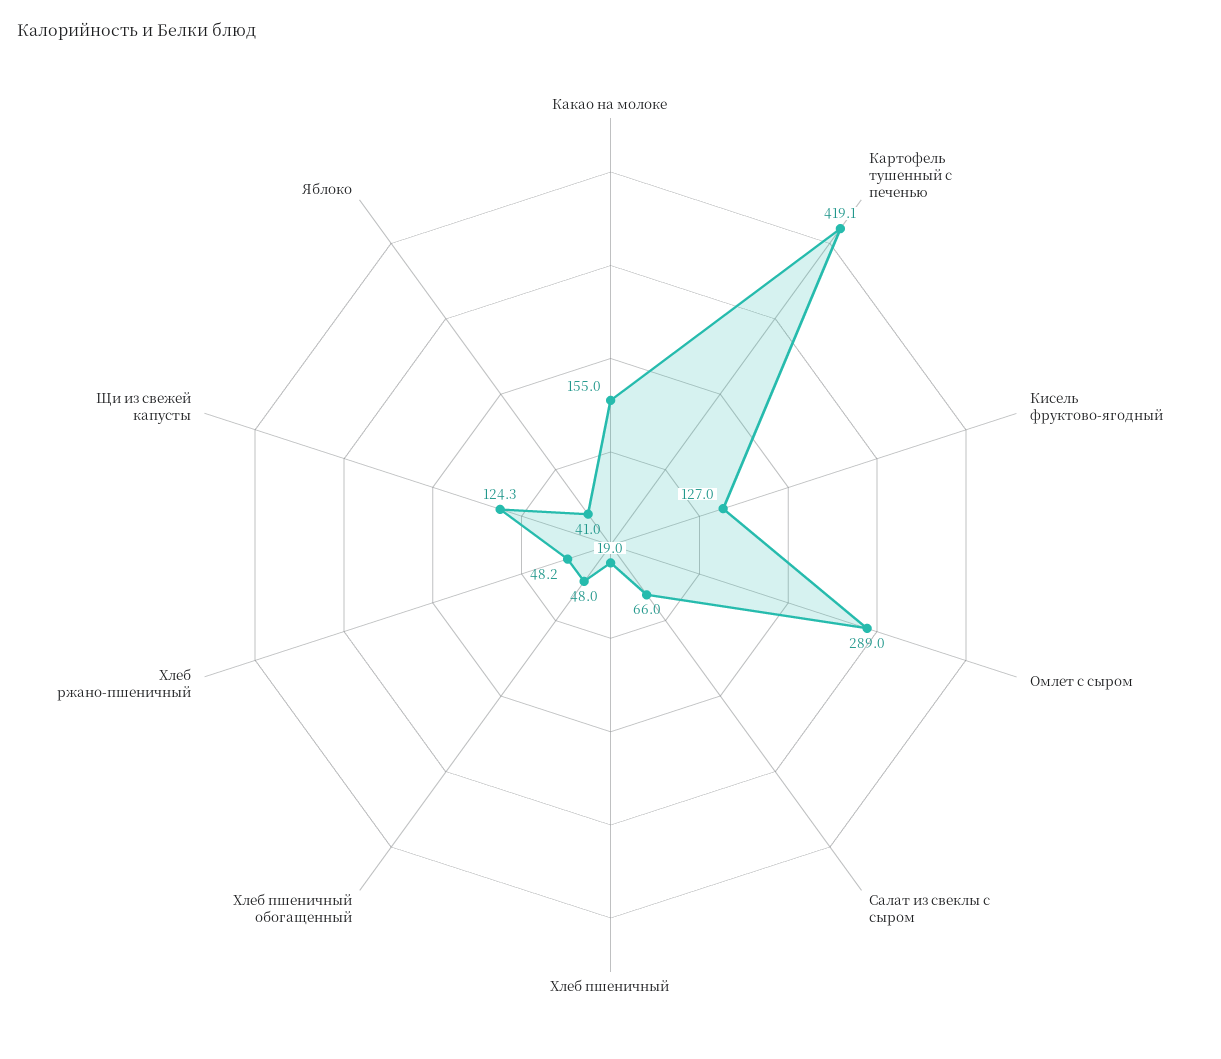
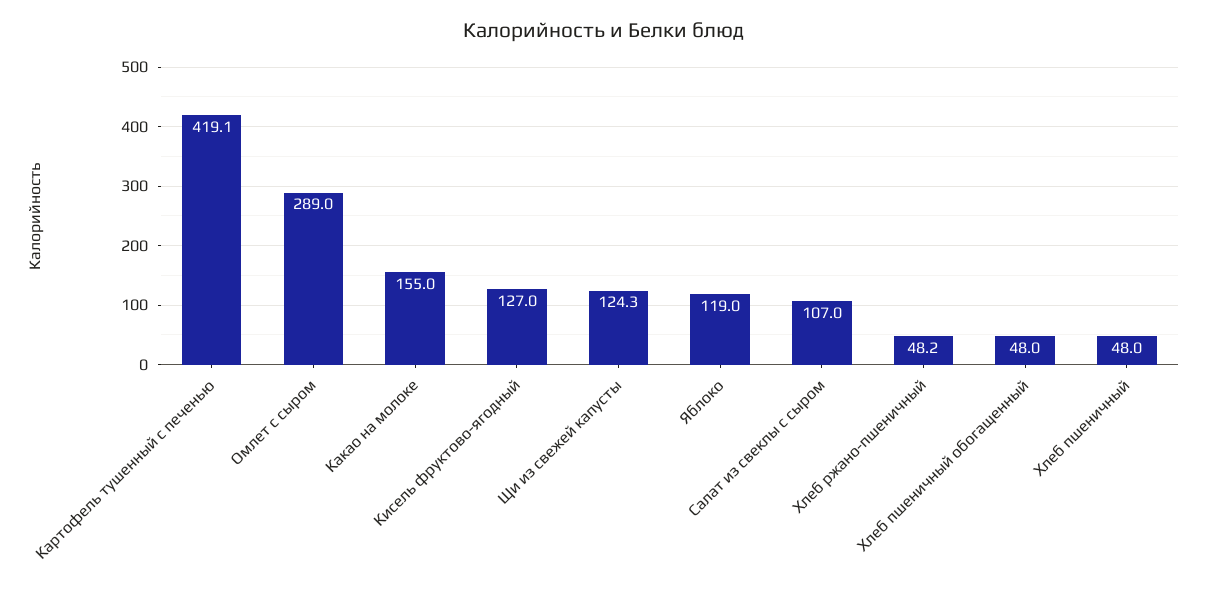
Салат из свеклы с сыром: 66 -> 107
Хлеб пшеничный: 19 -> 48
Яблоко: 41 -> 119

